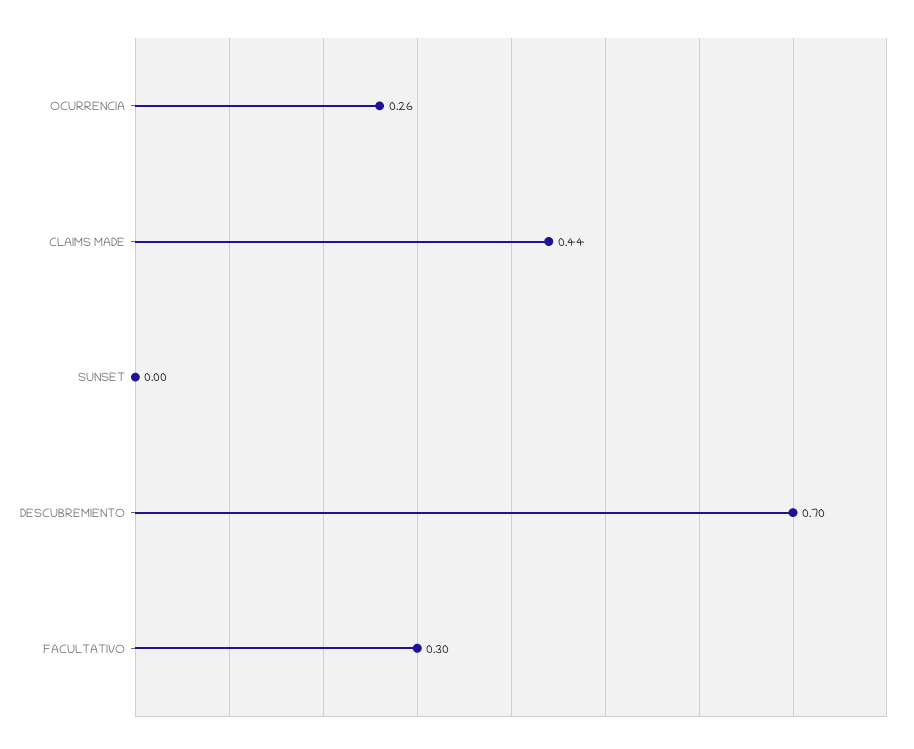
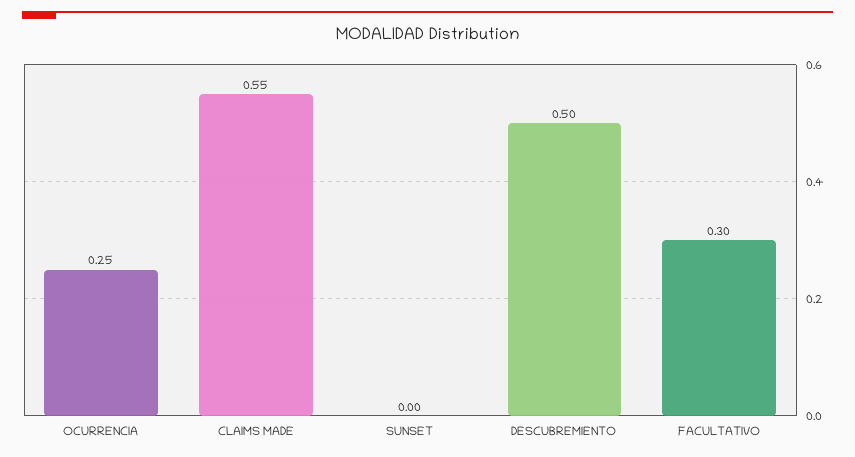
OCURRENCIA: 0.26 -> 0.25
CLAIMS MADE: 0.44 -> 0.55
DESCUBREMIENTO: 0.7 -> 0.5

